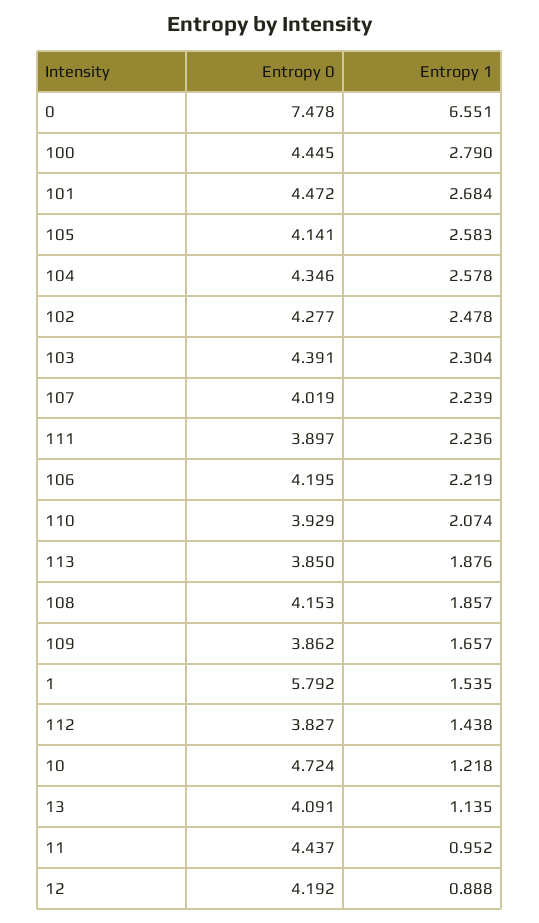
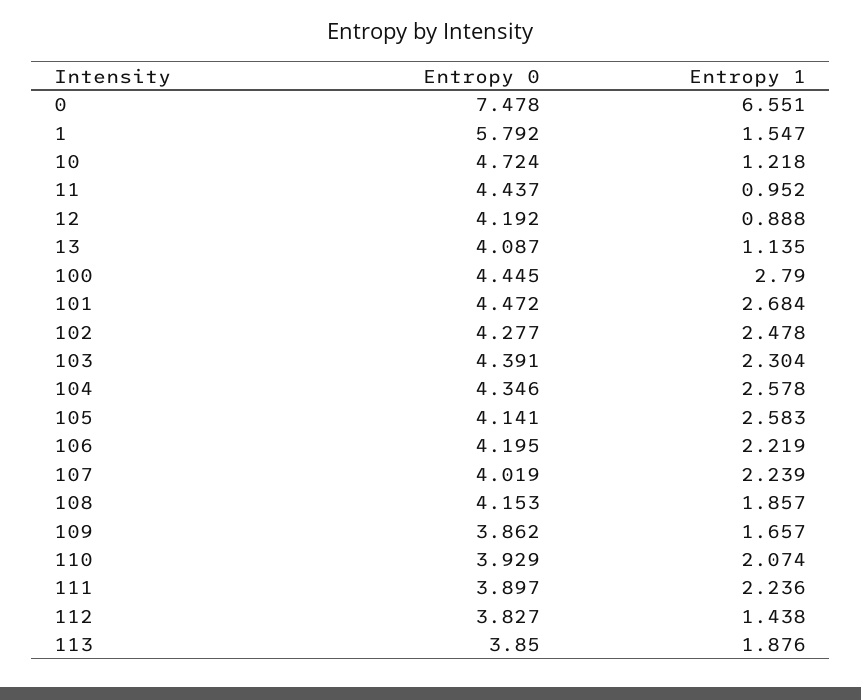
Entropy 1, 1: 1.535 -> 1.547
Entropy 0, 13: 4.091 -> 4.087

